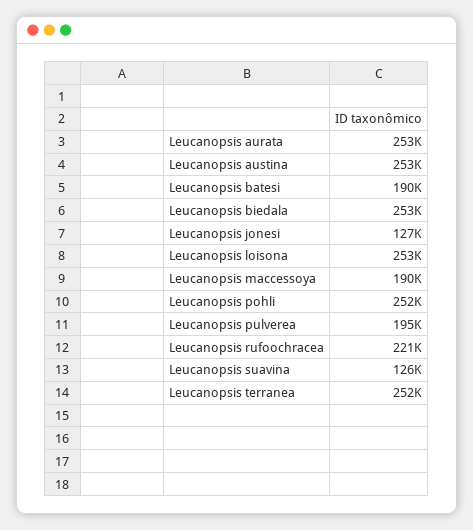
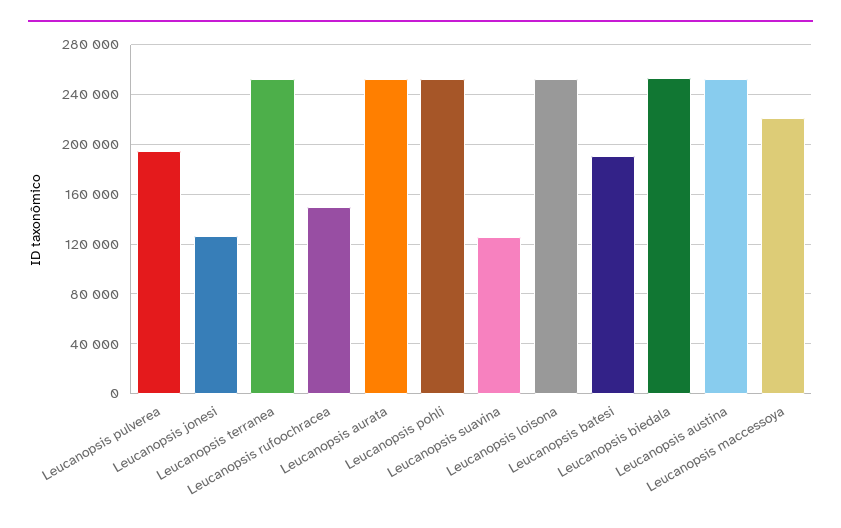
Leucanopsis maccessoya: 190000 -> 220000
Leucanopsis rufoochracea: 221000 -> 150000

